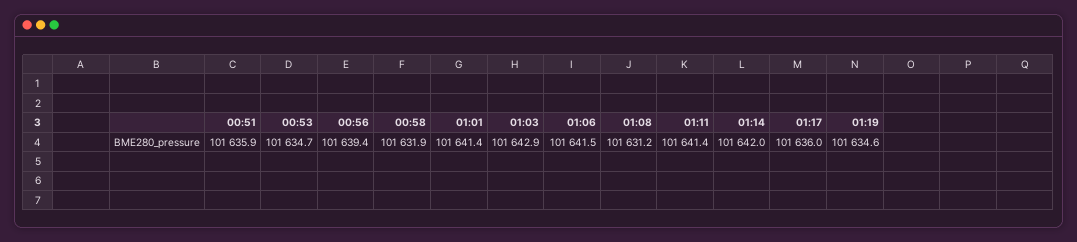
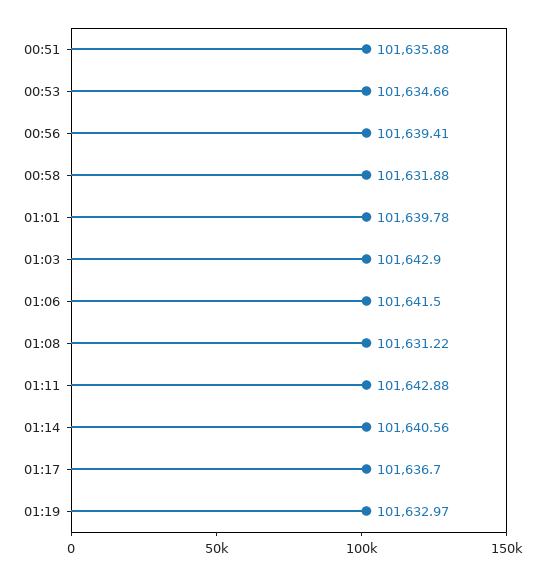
01:01: 101641.4 -> 101639.78
01:11: 101641.4 -> 101642.88
01:14: 101642 -> 101640.56
01:17: 101636 -> 101636.7
01:19: 101634.6 -> 101632.97

